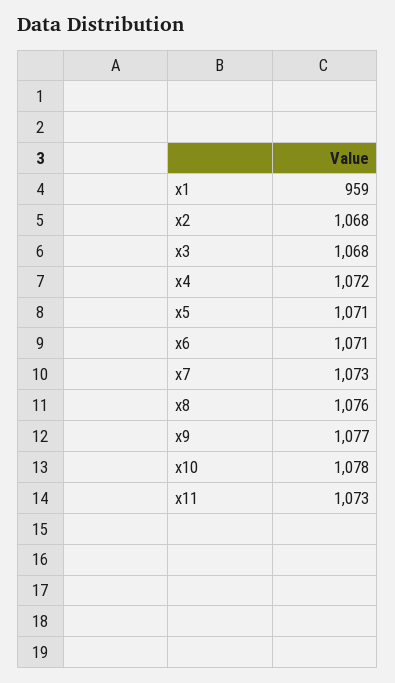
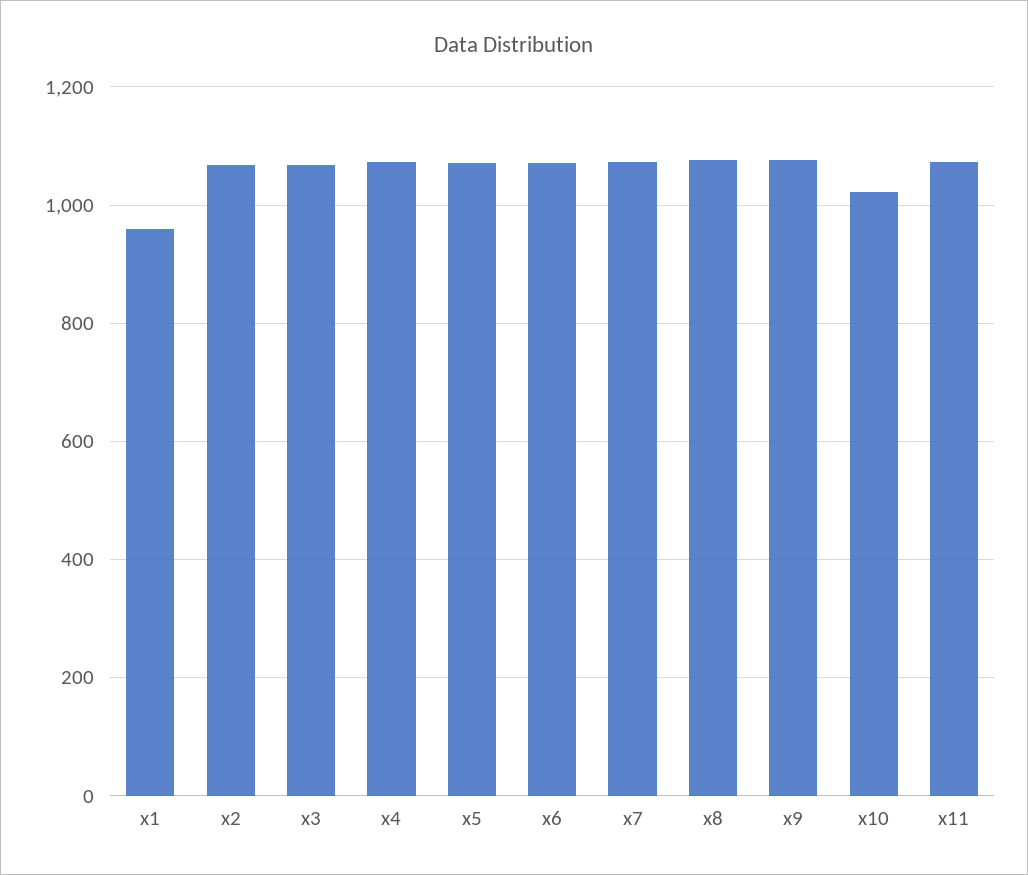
x10: 1078 -> 1020

